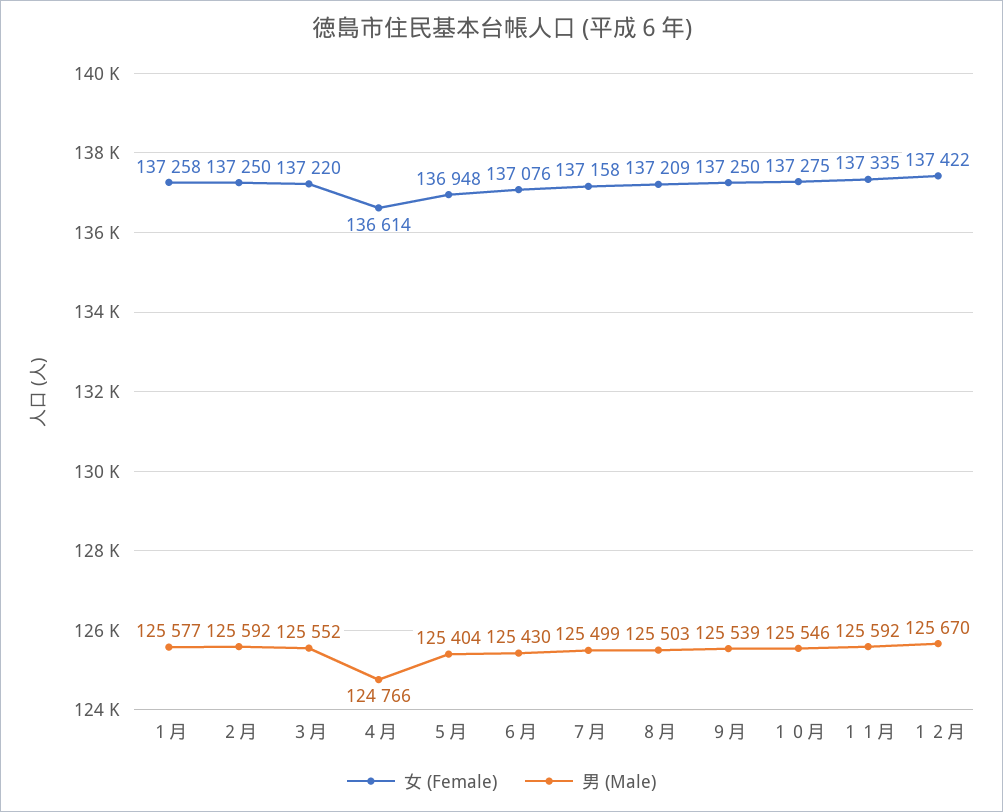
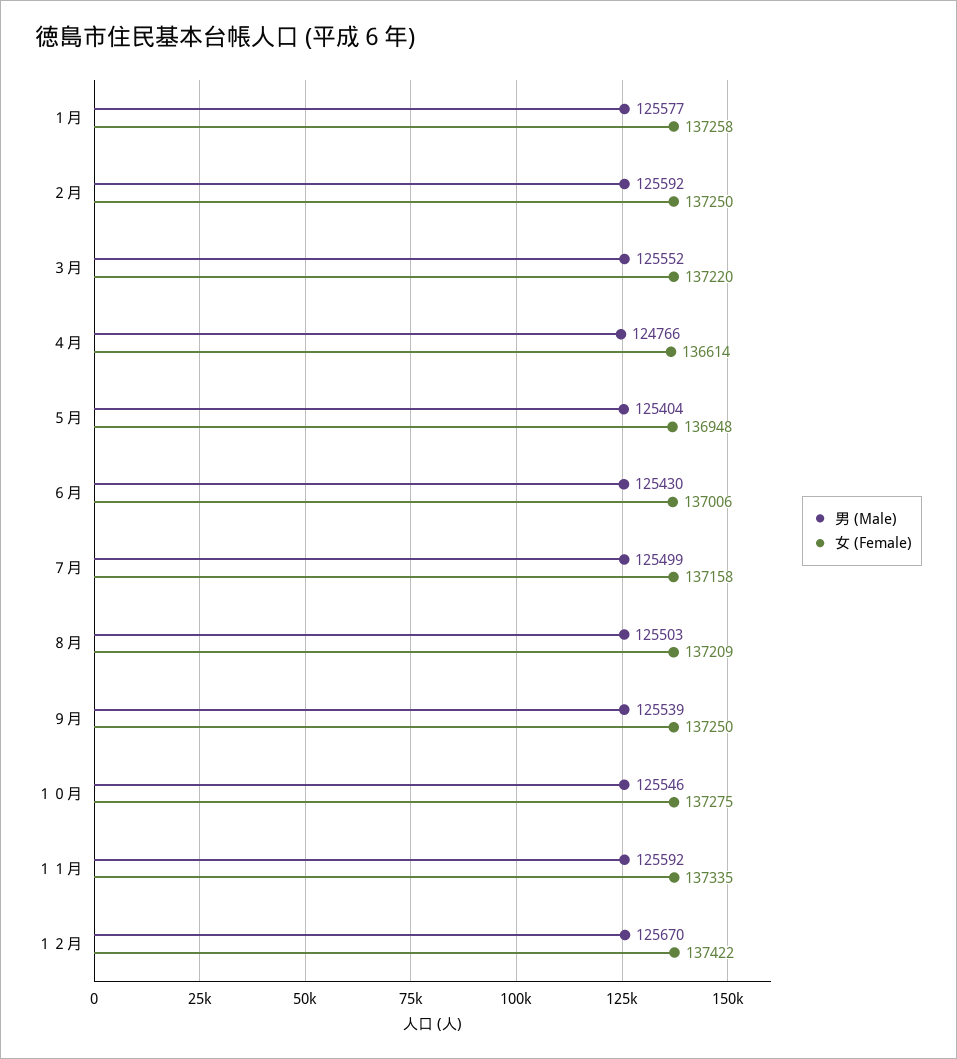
女 (Female), ６月: 137076 -> 137006

